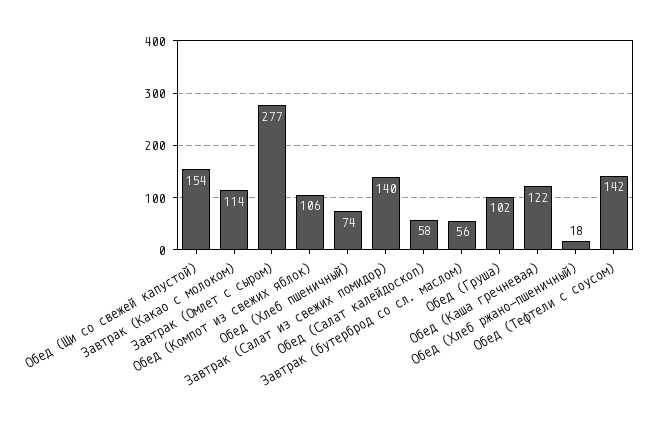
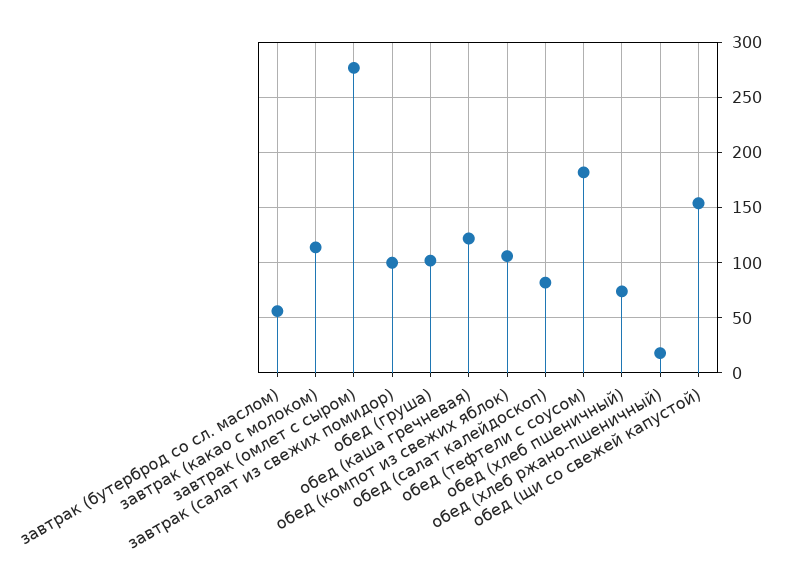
Завтрак (Салат из свежих помидор): 140 -> 100
Обед (Салат калейдоскоп): 58 -> 80
Обед (Тефтели с соусом): 142 -> 180

